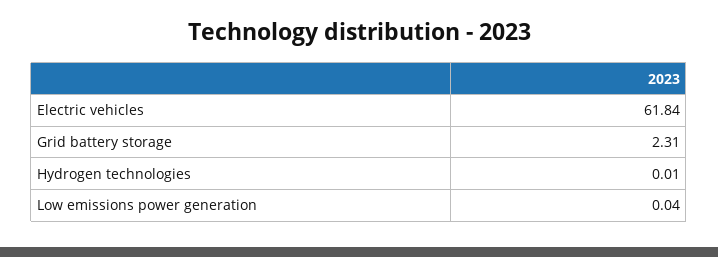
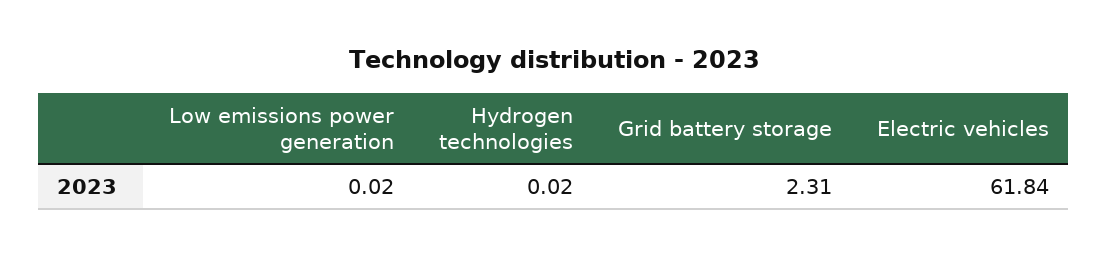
Hydrogen technologies: 0.01 -> 0.02
Low emissions power generation: 0.04 -> 0.02

